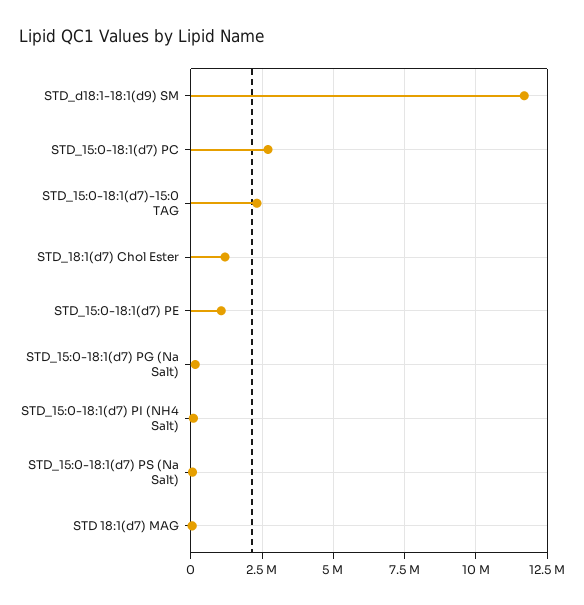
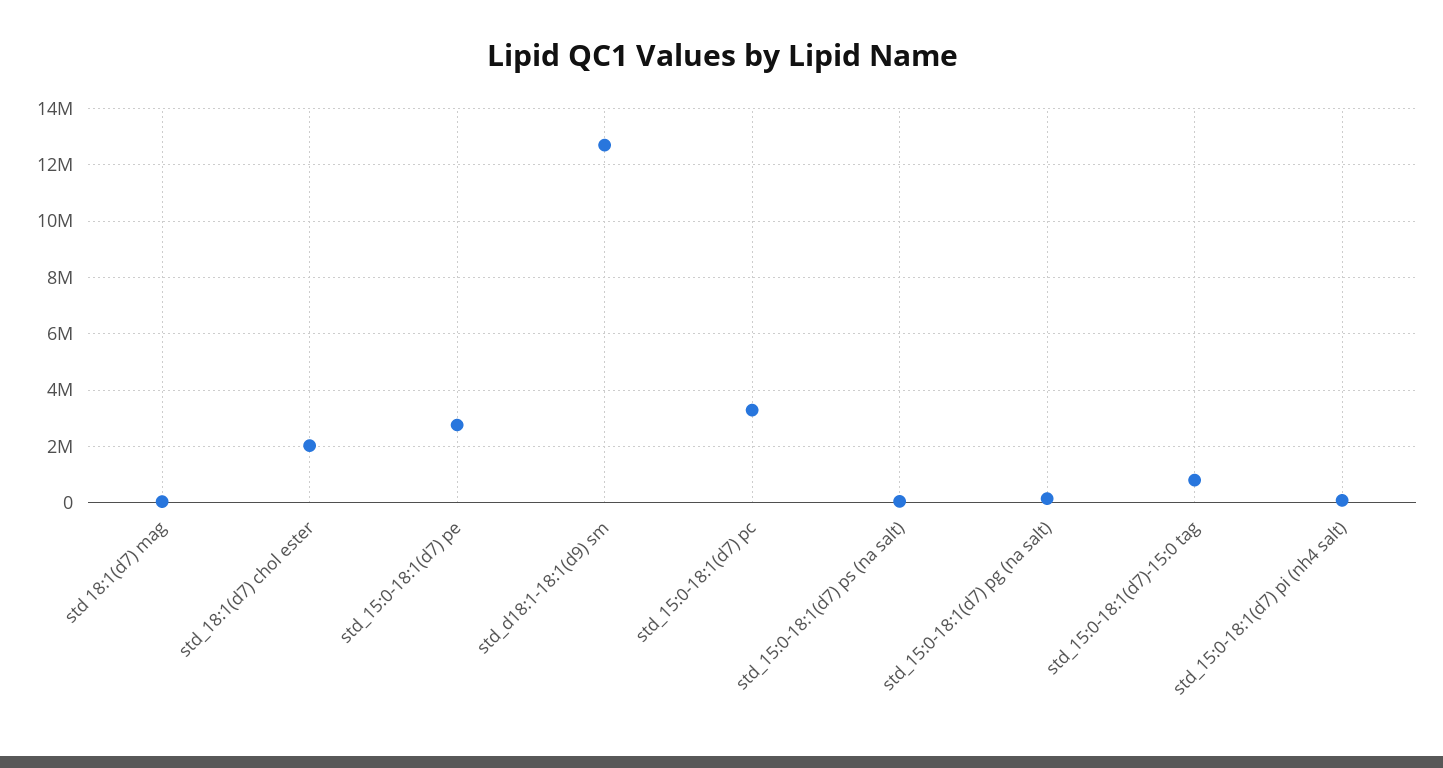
STD_d18:1-18:1(d9) SM: 11750000 -> 12750000
STD_15:0-18:1(d7) PC: 2750000 -> 3250000
STD_15:0-18:1(d7)-15:0 TAG: 2250000 -> 750000
STD_18:1(d7) Chol Ester: 1250000 -> 2000000
STD_15:0-18:1(d7) PE: 1000000 -> 2750000

